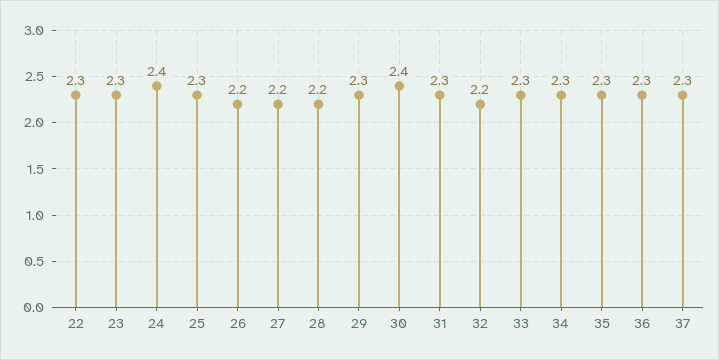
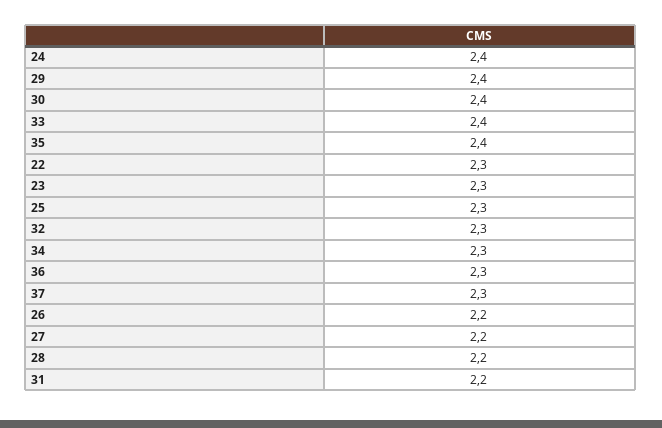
29: 2.3 -> 2.4
31: 2.3 -> 2.2
32: 2.2 -> 2.3
33: 2.3 -> 2.4
35: 2.3 -> 2.4

